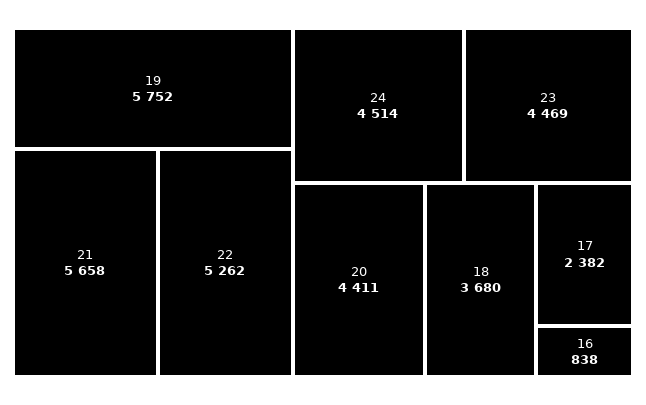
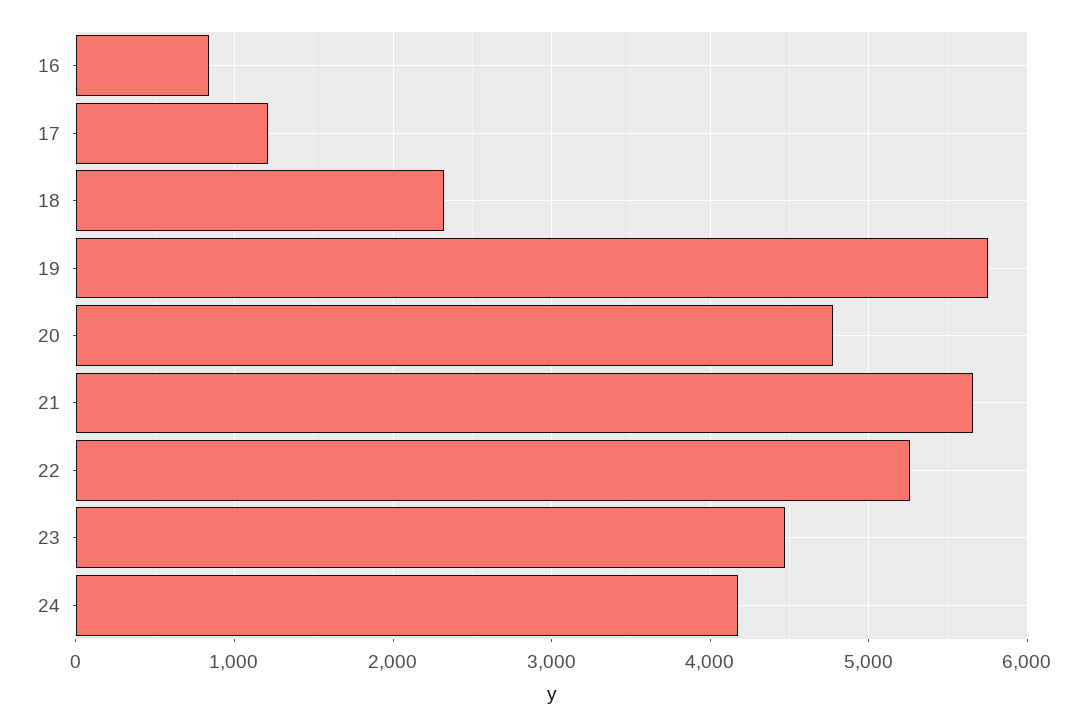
24: 4514 -> 4200
20: 4411 -> 4800
18: 3680 -> 2300
17: 2382 -> 1200

